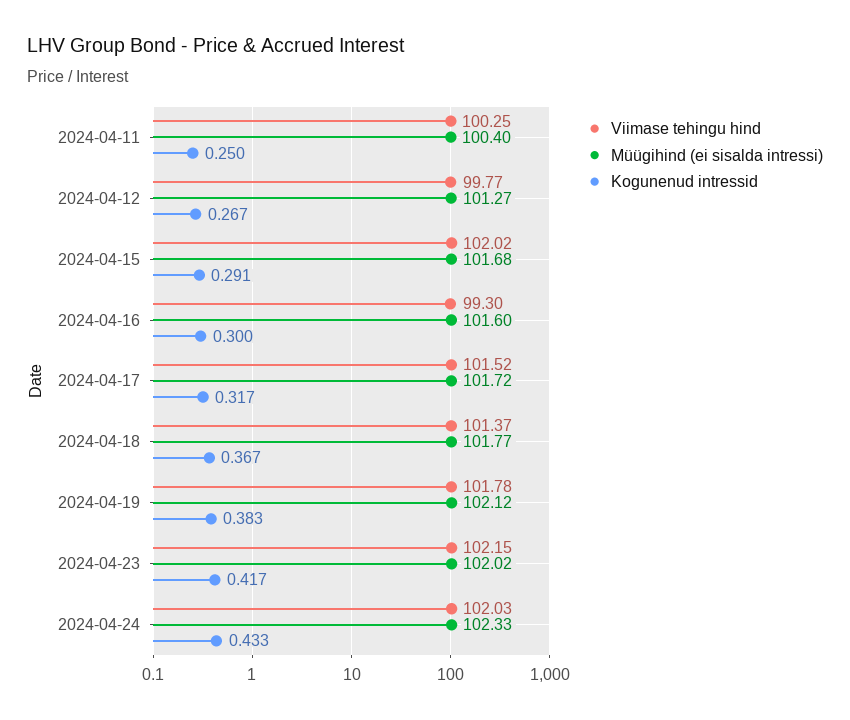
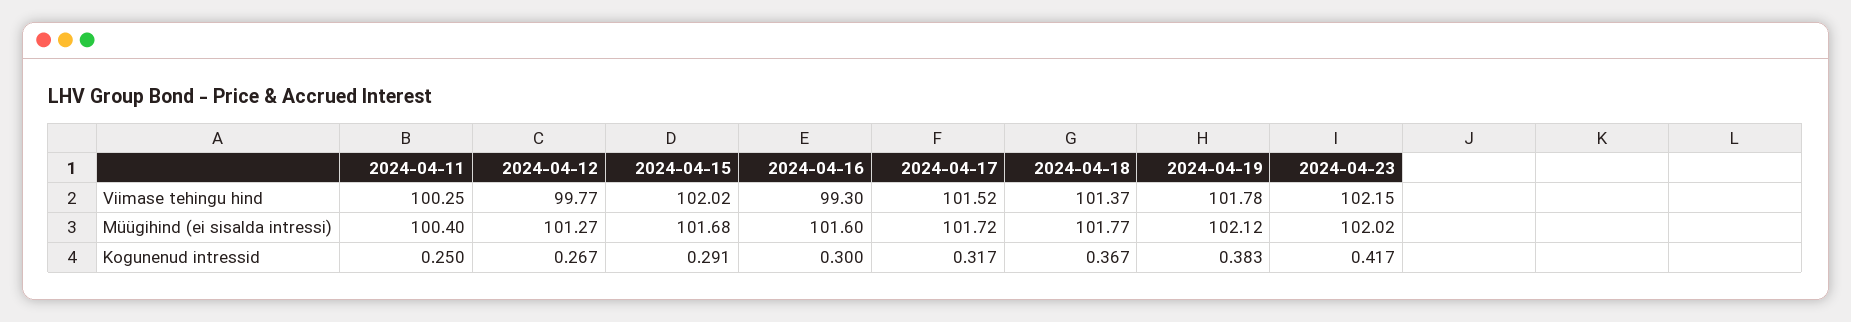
Viimase tehingu hind, 2024-04-24: 102.03 -> none
Müügihind (ei sisalda intressi), 2024-04-24: 102.33 -> none
Kogunenud intressid, 2024-04-24: 0.433 -> none

